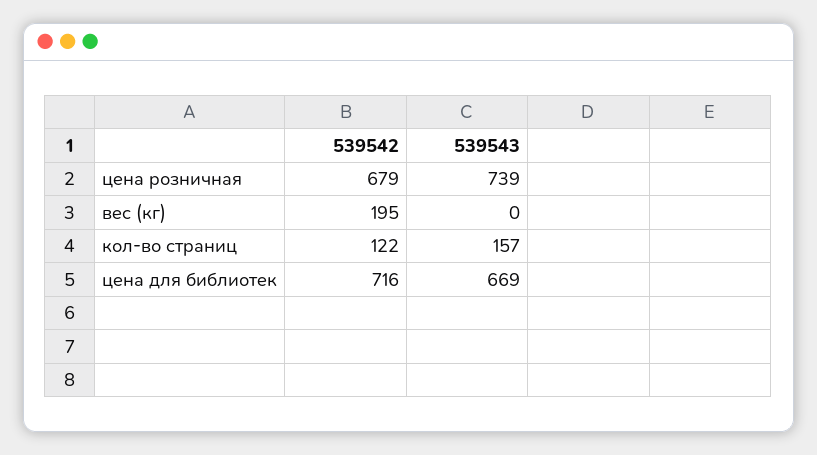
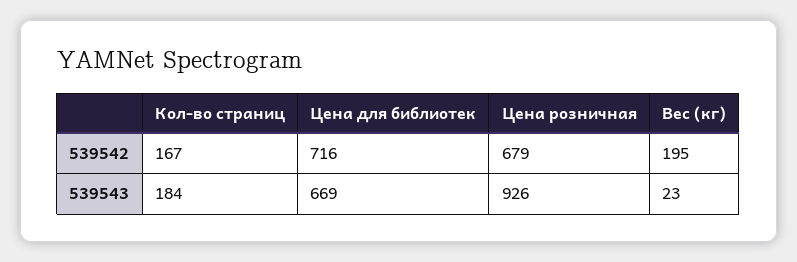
539543, цена розничная: 739 -> 926
539543, вес (кг): 0 -> 23
539542, кол-во страниц: 122 -> 167
539543, кол-во страниц: 157 -> 184

